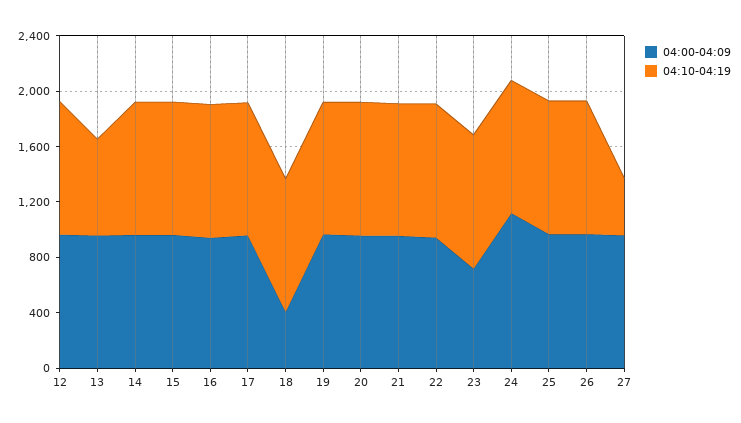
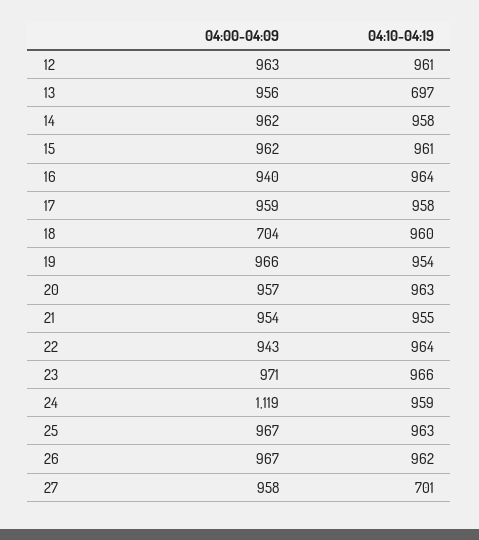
04:00-04:09, 18: 400 -> 704
04:00-04:09, 23: 700 -> 971
04:10-04:19, 27: 400 -> 701

